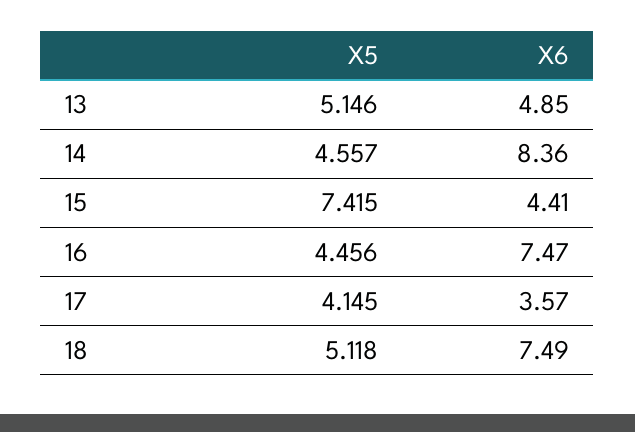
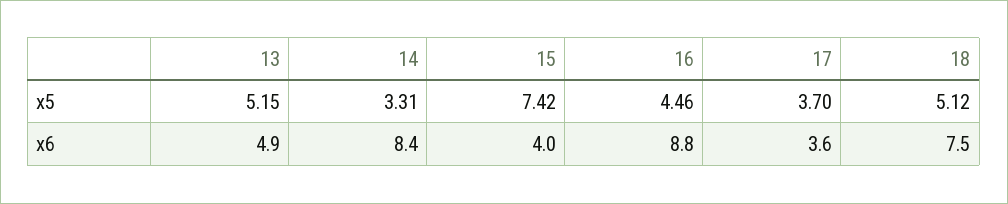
X5, 14: 4.557 -> 3.31
X6, 15: 4.41 -> 4
X6, 16: 7.47 -> 8.8
X5, 17: 4.145 -> 3.7

